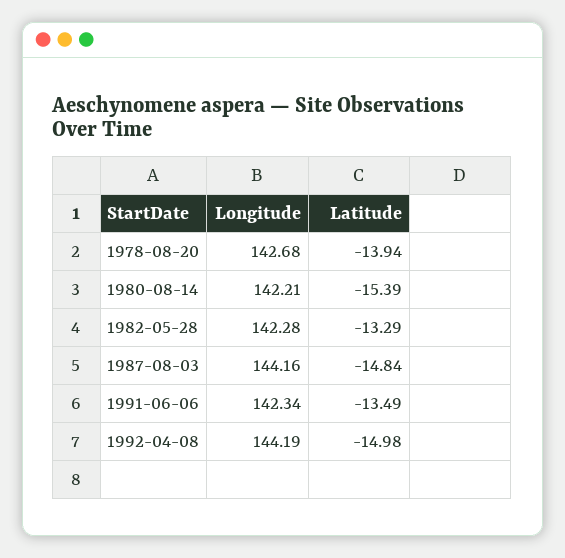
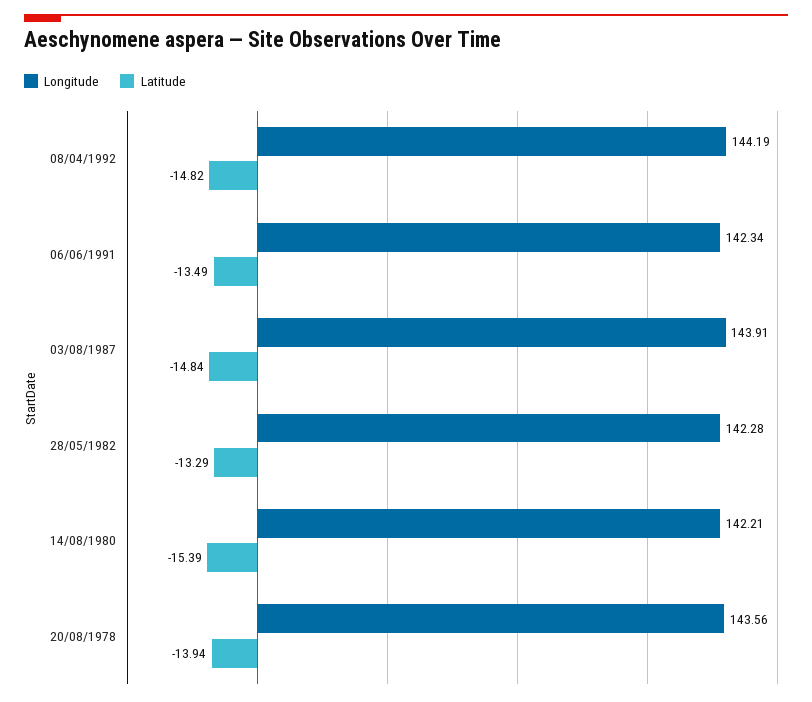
Longitude, 1978-08-20: 142.68 -> 143.56
Longitude, 1987-08-03: 144.16 -> 143.91
Latitude, 1992-04-08: -14.98 -> -14.82

